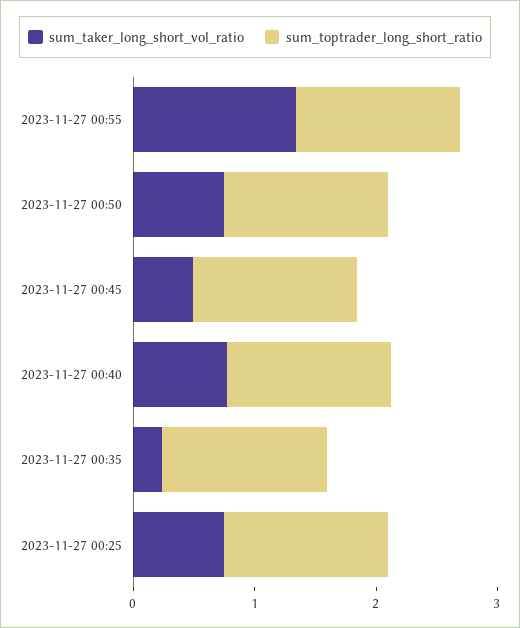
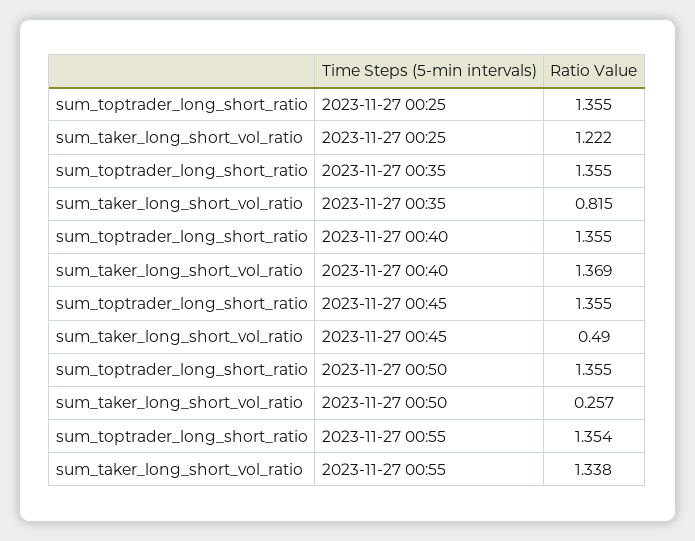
sum_taker_long_short_vol_ratio, 2023-11-27 00:50: 0.8 -> 0.257
sum_taker_long_short_vol_ratio, 2023-11-27 00:40: 0.8 -> 1.369
sum_taker_long_short_vol_ratio, 2023-11-27 00:35: 0.2 -> 0.815
sum_taker_long_short_vol_ratio, 2023-11-27 00:25: 0.8 -> 1.222

